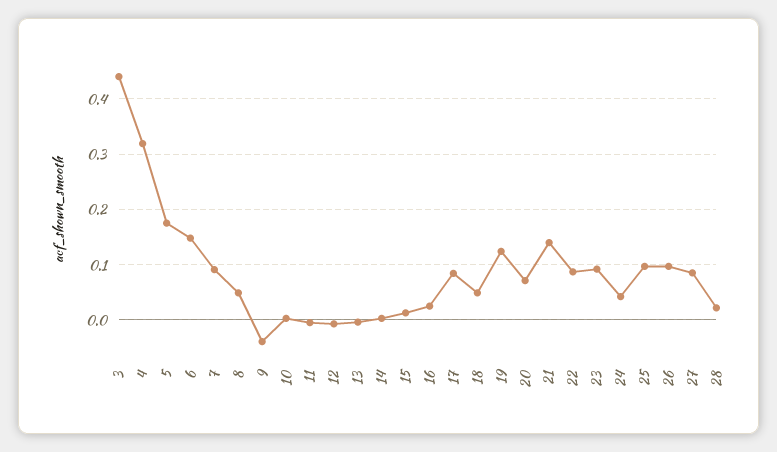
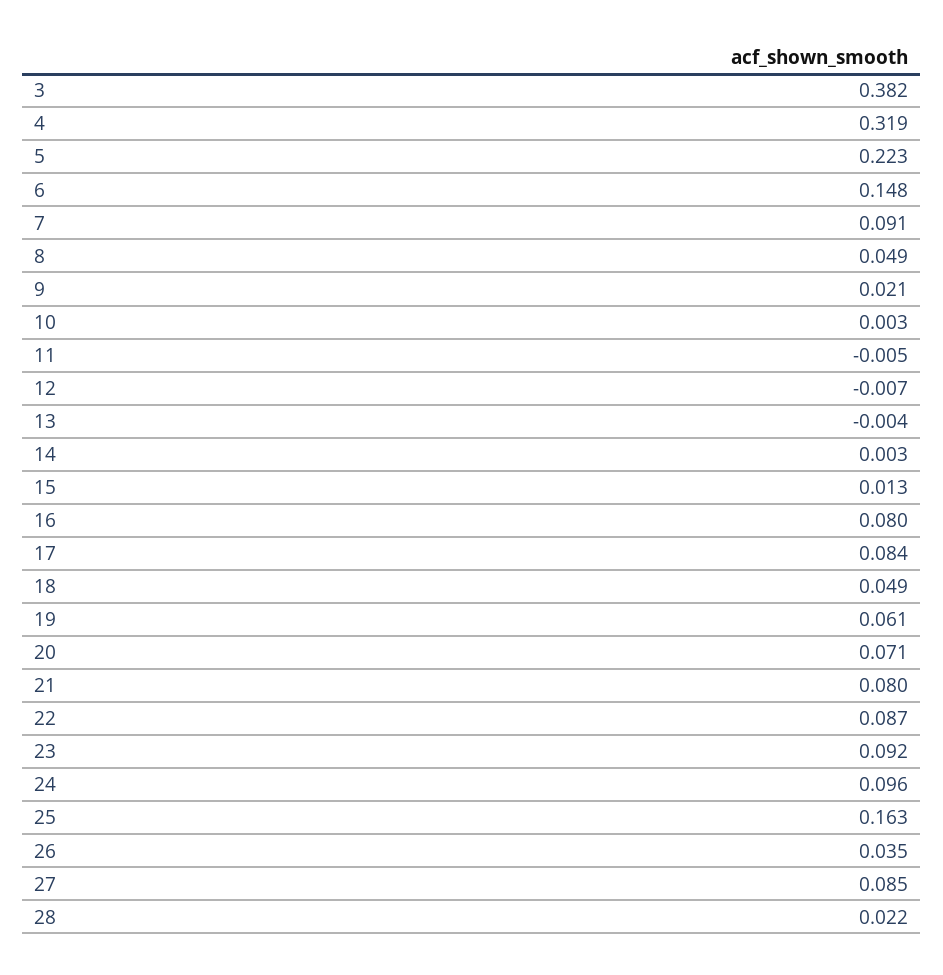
3: 0.44 -> 0.382
5: 0.18 -> 0.223
9: -0.04 -> 0.021
16: 0.02 -> 0.08
19: 0.12 -> 0.061
21: 0.14 -> 0.08
24: 0.04 -> 0.096
25: 0.1 -> 0.163
26: 0.1 -> 0.035

